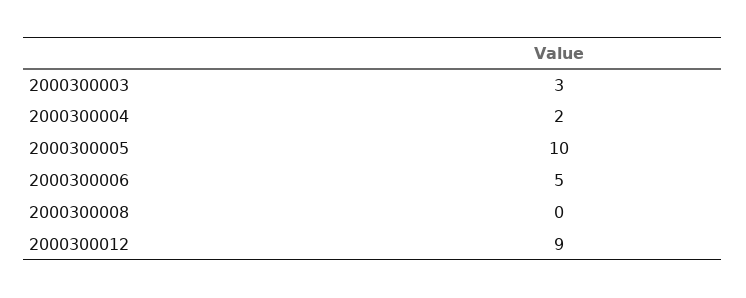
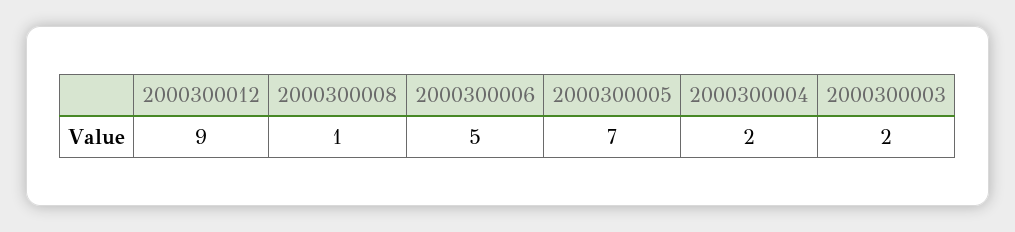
2000300003: 3 -> 2
2000300005: 10 -> 7
2000300008: 0 -> 1

